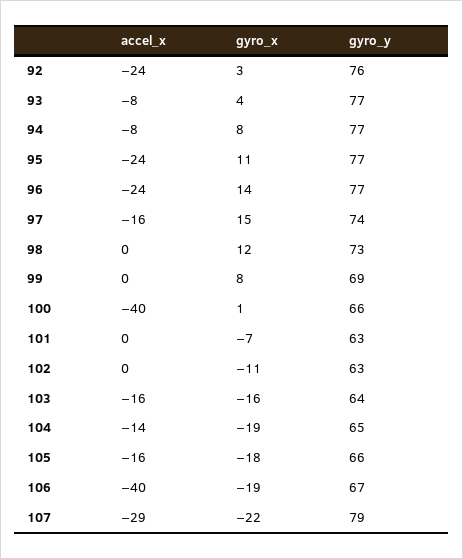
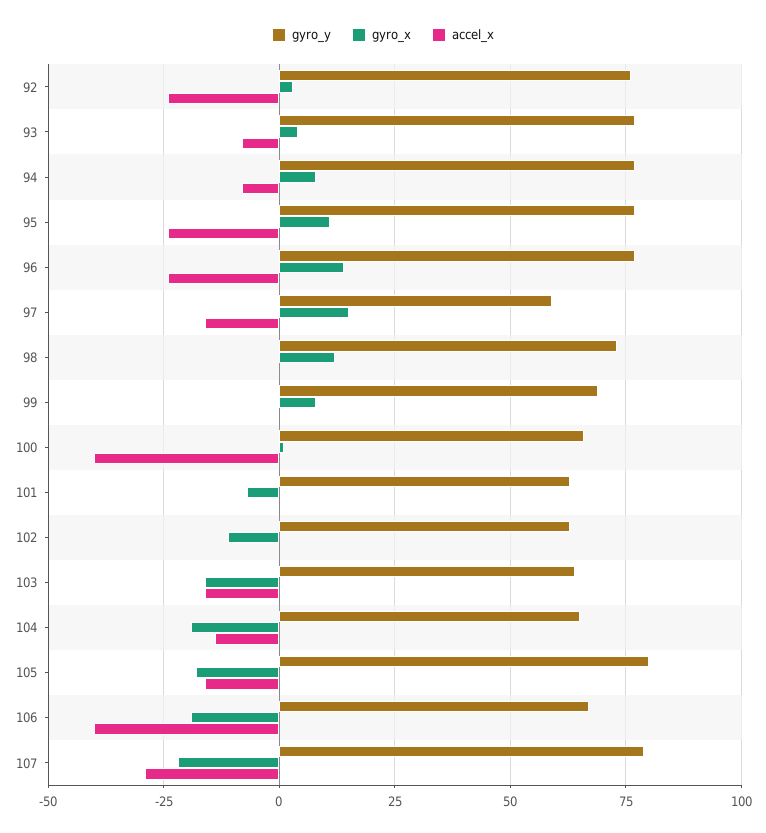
gyro_y, 97: 74 -> 60
gyro_y, 105: 66 -> 80

